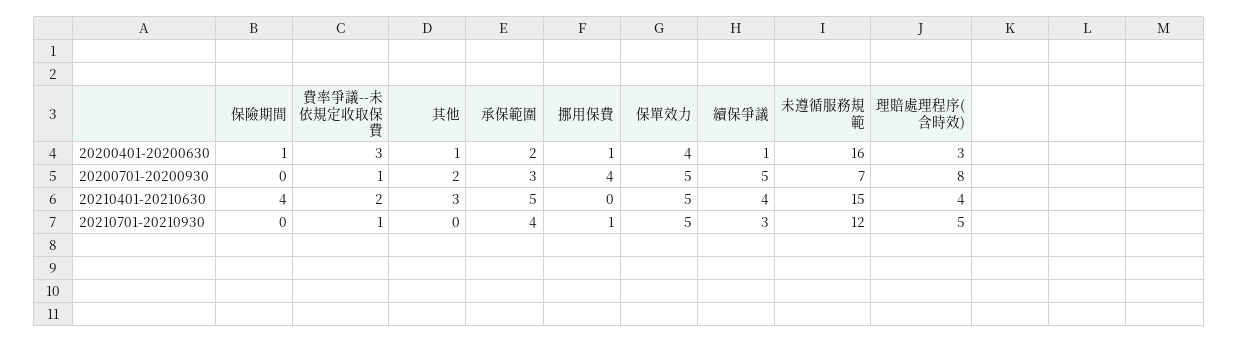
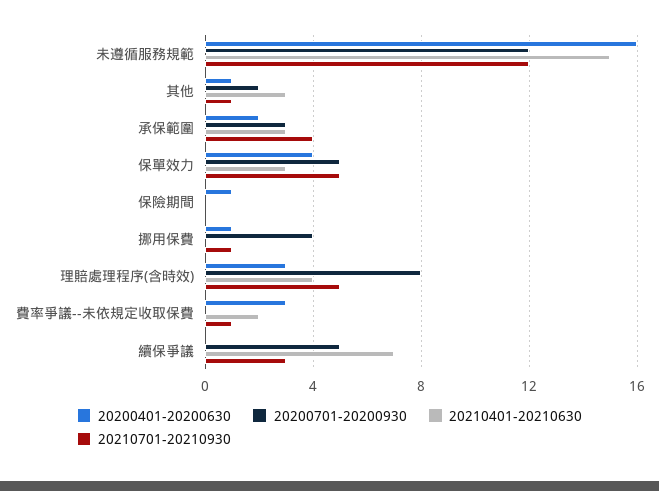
20200401-20200630, 續保爭議: 1 -> 0
20200701-20200930, 費率爭議--未依規定收取保費: 1 -> 0
20200701-20200930, 未遵循服務規範: 7 -> 12
20210401-20210630, 保險期間: 4 -> 0
20210401-20210630, 承保範圍: 5 -> 3
20210401-20210630, 保單效力: 5 -> 3
20210401-20210630, 續保爭議: 4 -> 7
20210701-20210930, 其他: 0 -> 1

